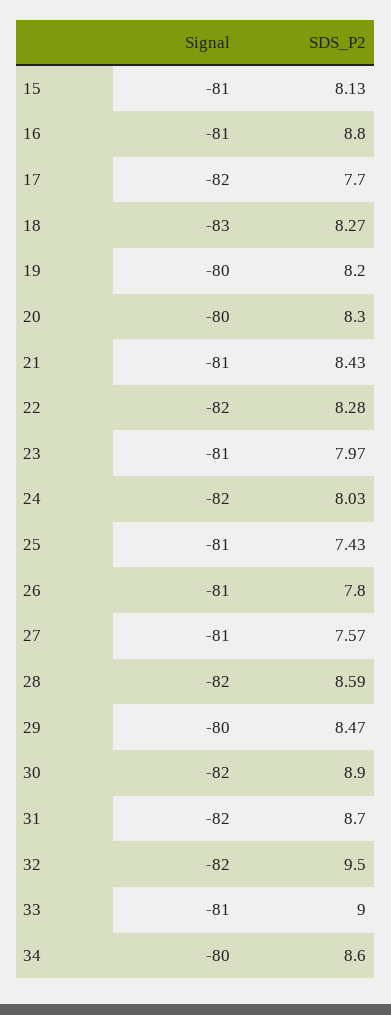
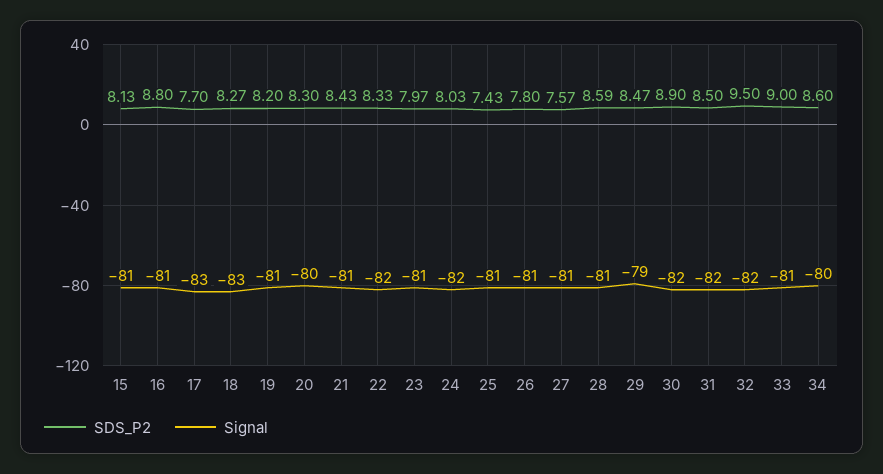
Signal, 17: -82 -> -83
Signal, 19: -80 -> -81
SDS_P2, 22: 8.28 -> 8.33
Signal, 28: -82 -> -81
Signal, 29: -80 -> -79
SDS_P2, 31: 8.7 -> 8.5

